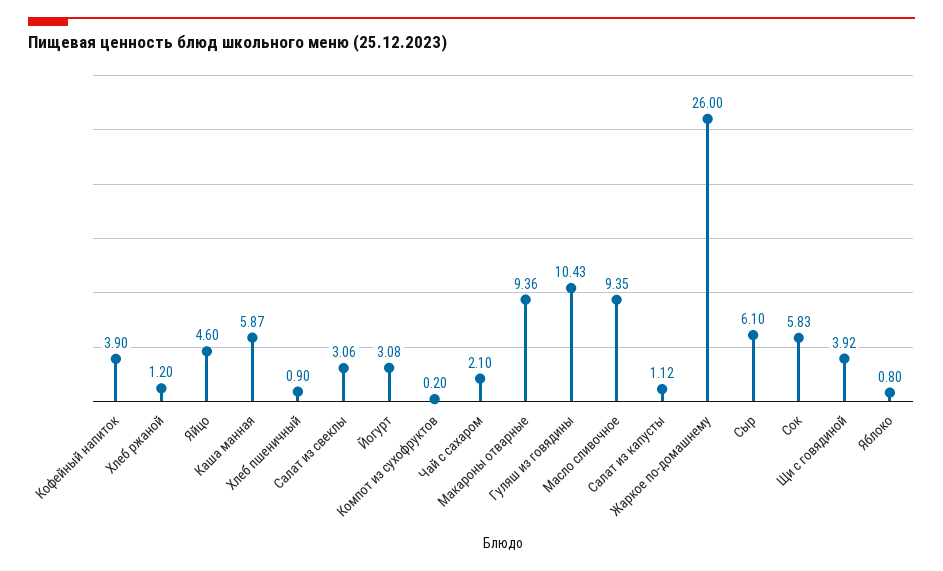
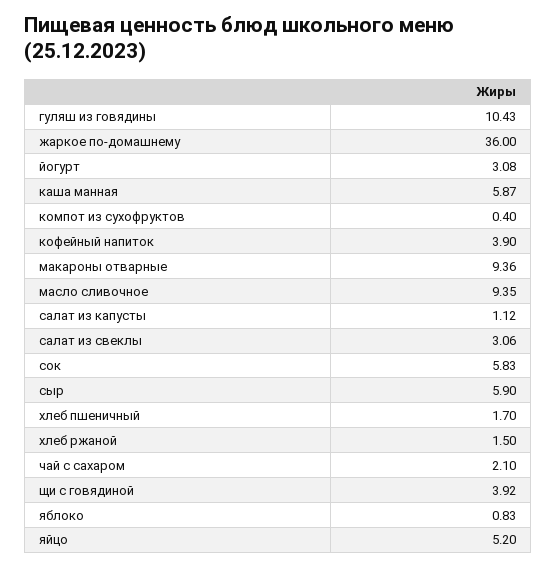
Хлеб ржаной: 1.2 -> 1.5
Яйцо: 4.6 -> 5.2
Хлеб пшеничный: 0.9 -> 1.7
Компот из сухофруктов: 0.2 -> 0.4
Жаркое по-домашнему: 26 -> 36
Сыр: 6.1 -> 5.9
Яблоко: 0.8 -> 0.83

